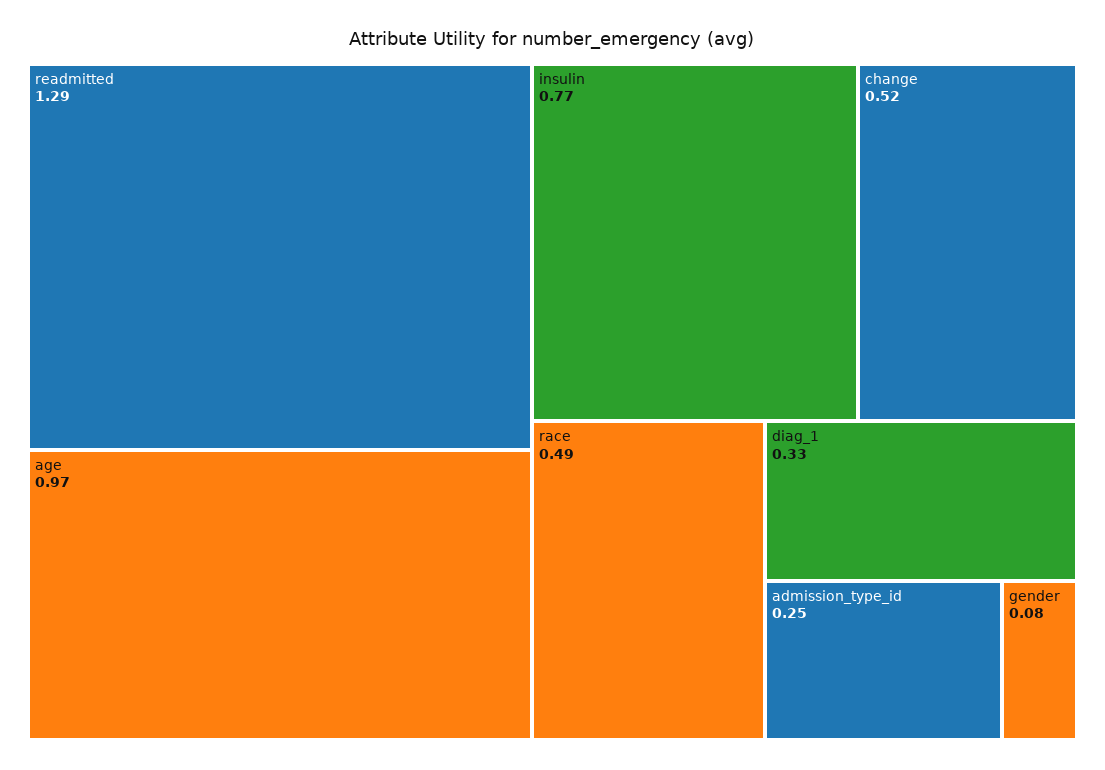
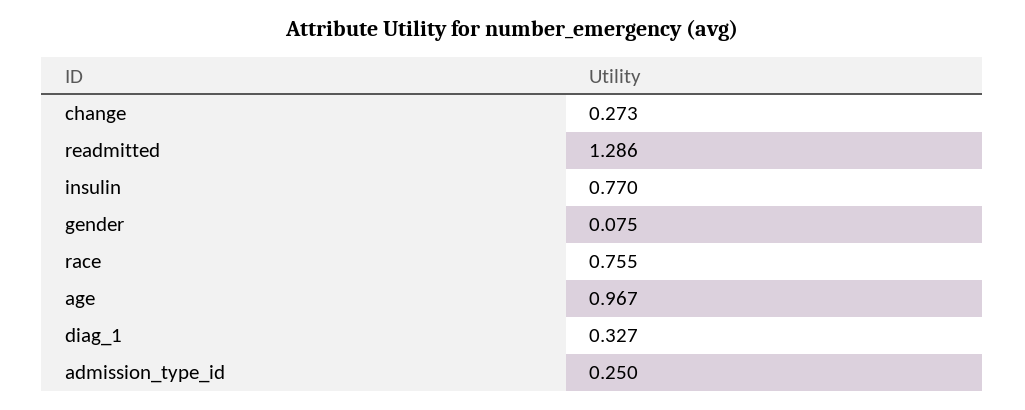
change: 0.52 -> 0.273
race: 0.49 -> 0.755

